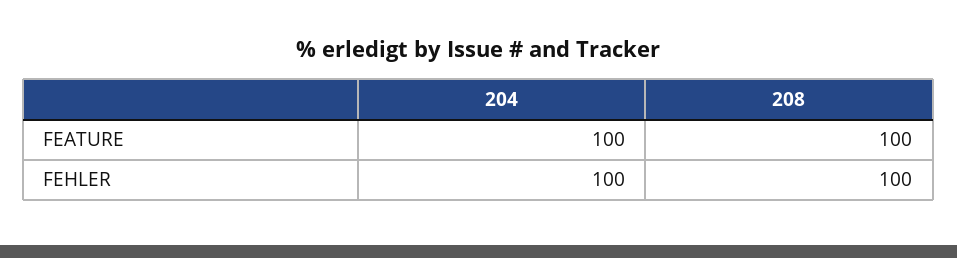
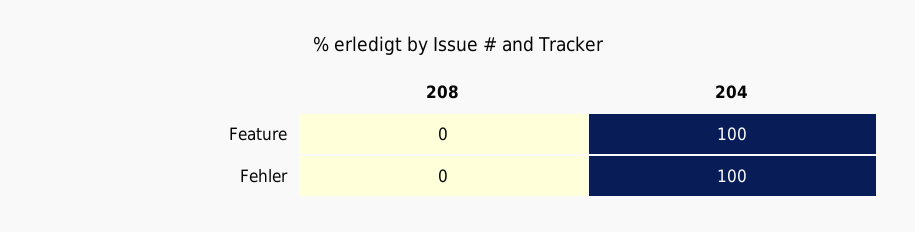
208, FEATURE: 100 -> 0
208, FEHLER: 100 -> 0

